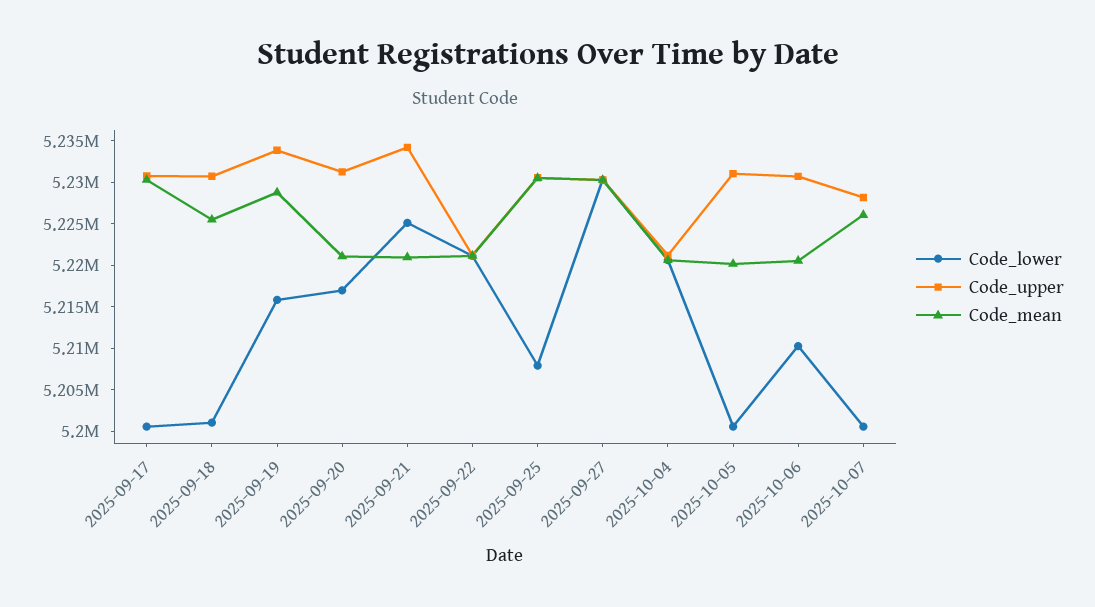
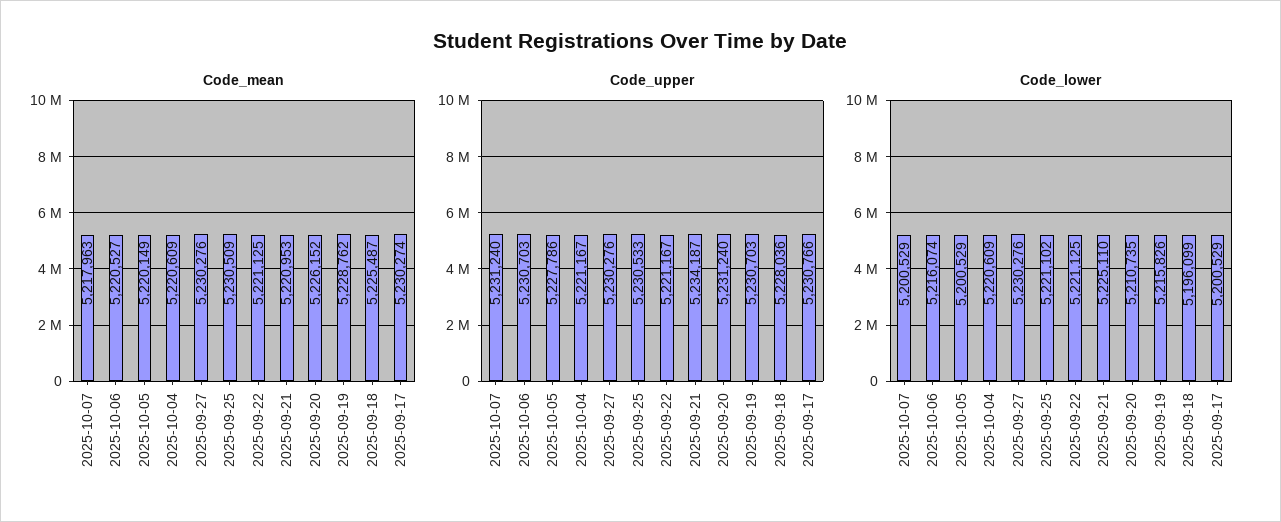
Code_lower, 2025-09-18: 5201000 -> 5196099
Code_upper, 2025-09-18: 5231000 -> 5228036
Code_upper, 2025-09-19: 5234000 -> 5230703
Code_lower, 2025-09-20: 5217000 -> 5210735
Code_mean, 2025-09-20: 5221000 -> 5226152
Code_lower, 2025-09-25: 5208000 -> 5221102
Code_upper, 2025-10-05: 5231000 -> 5227786
Code_lower, 2025-10-06: 5210000 -> 5216074
Code_upper, 2025-10-07: 5228000 -> 5231240
Code_mean, 2025-10-07: 5226000 -> 5217963

